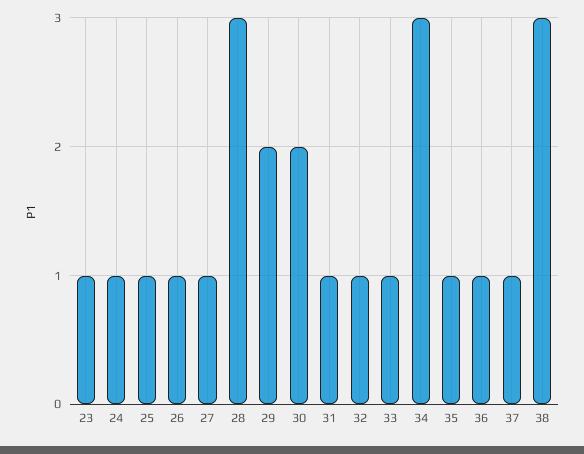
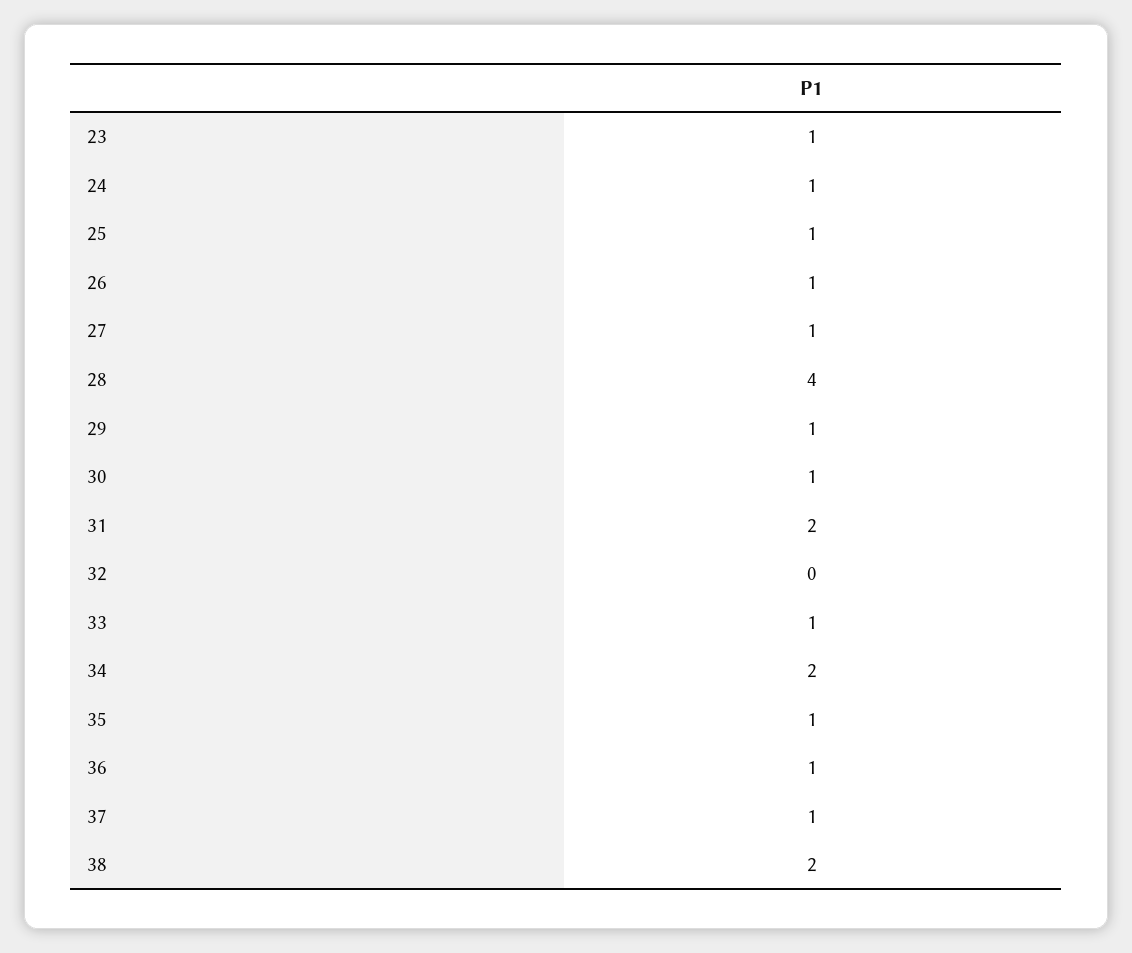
28: 3 -> 4
29: 2 -> 1
30: 2 -> 1
31: 1 -> 2
32: 1 -> 0
34: 3 -> 2
38: 3 -> 2

